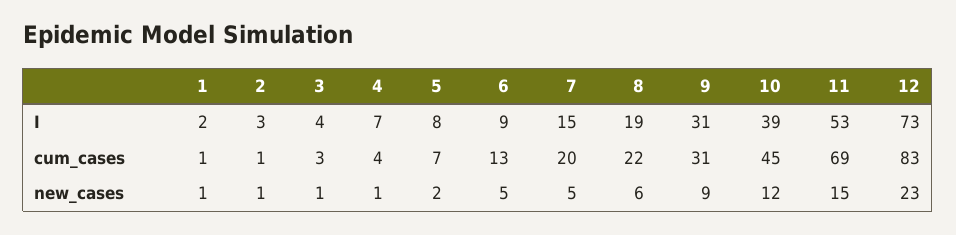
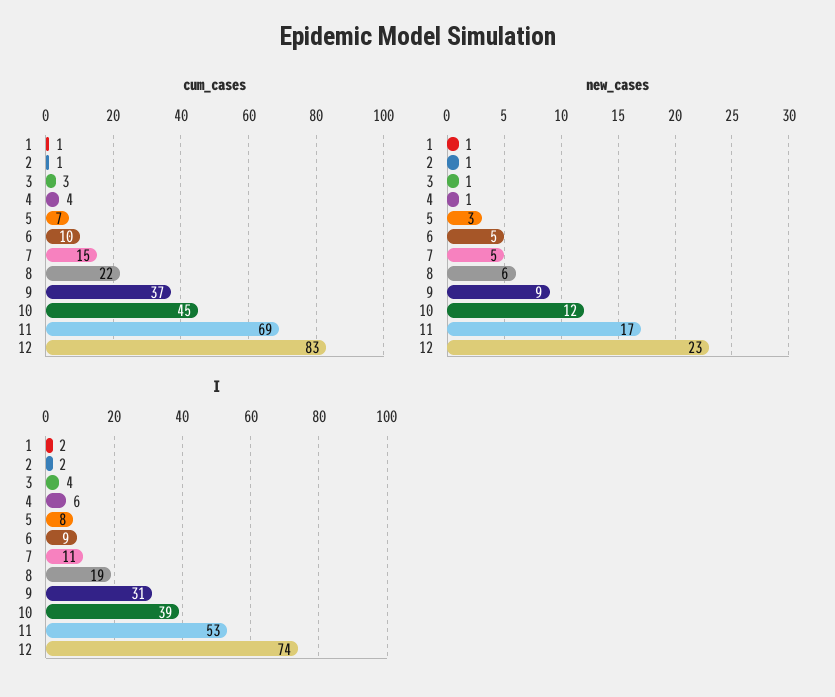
I, 2: 3 -> 2
I, 4: 7 -> 6
I, 7: 15 -> 11
I, 12: 73 -> 74
cum_cases, 6: 13 -> 10
cum_cases, 7: 20 -> 15
cum_cases, 9: 31 -> 37
new_cases, 5: 2 -> 3
new_cases, 11: 15 -> 17

